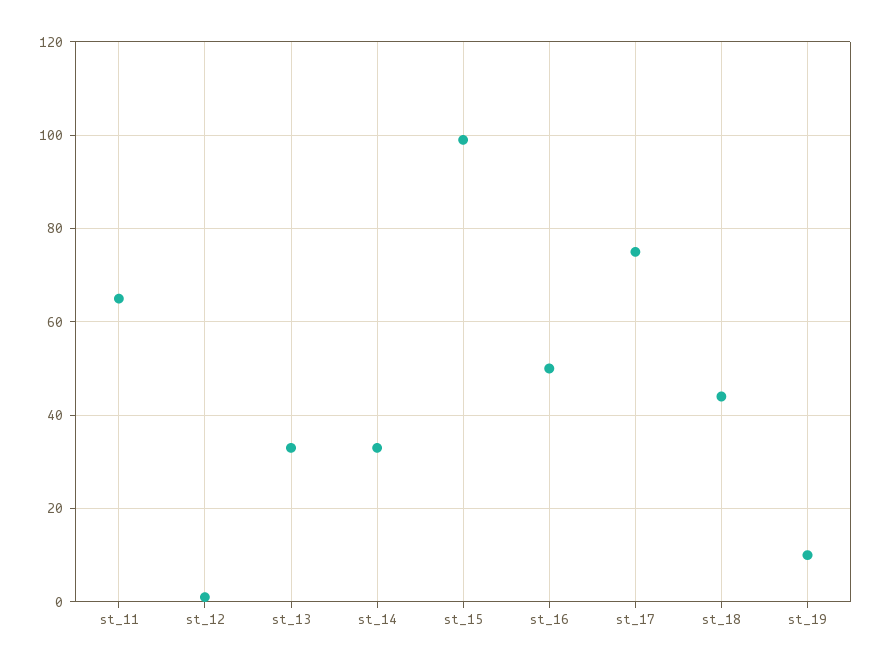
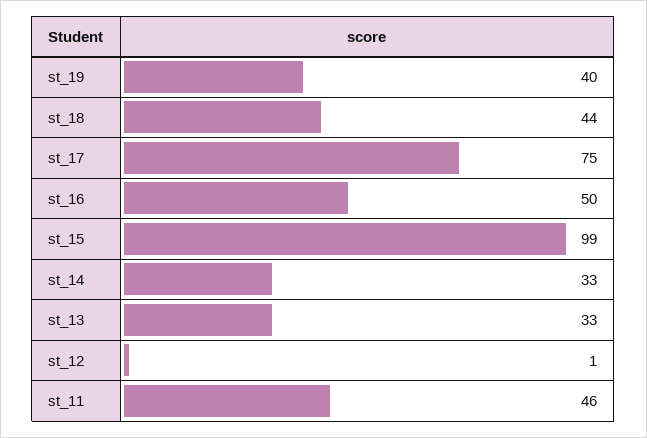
st_11: 65 -> 46
st_19: 10 -> 40

